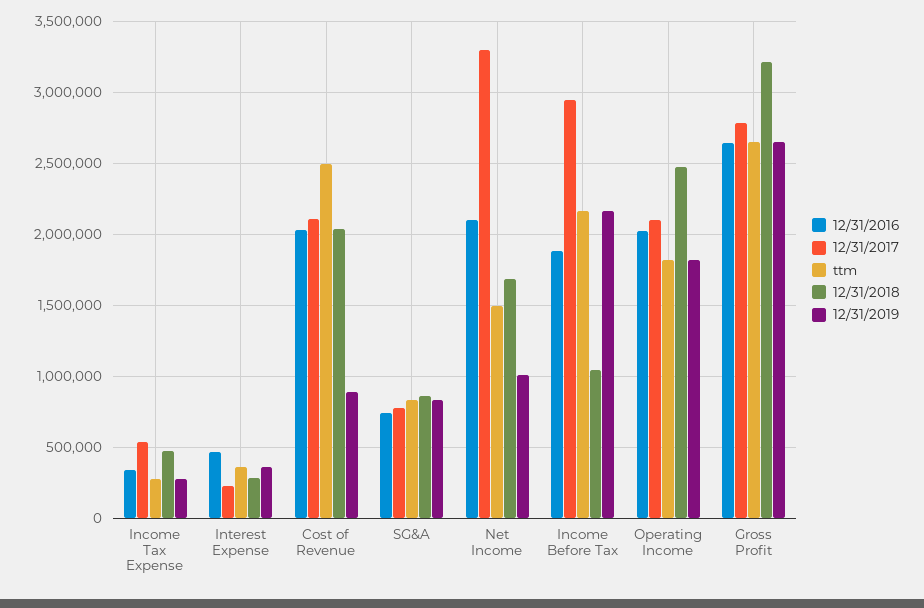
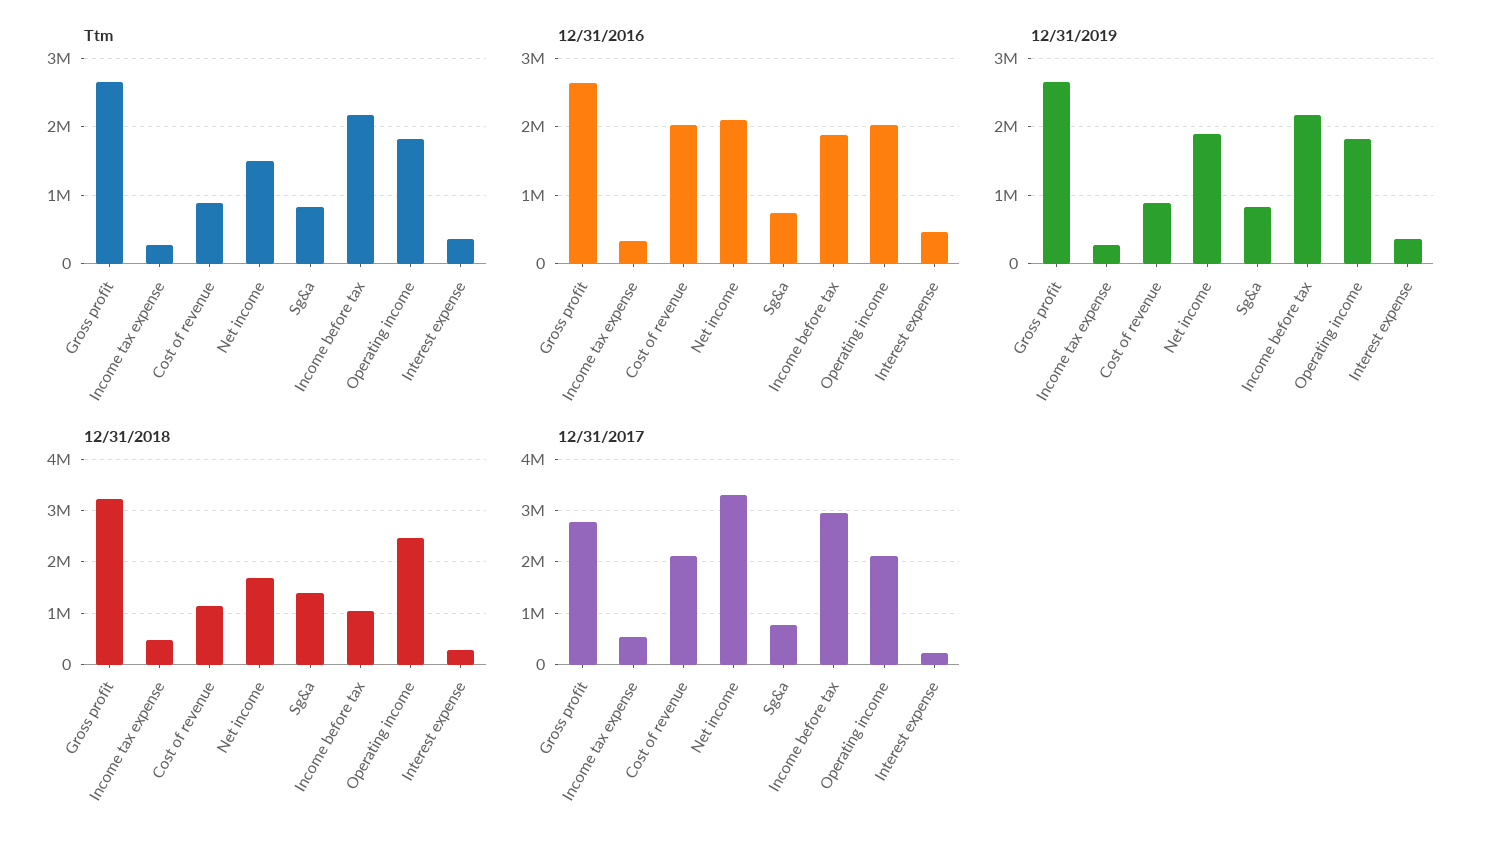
ttm, Cost of Revenue: 2500000 -> 900000
12/31/2018, Cost of Revenue: 2050000 -> 1200000
12/31/2018, SG&A: 850000 -> 1400000
12/31/2019, Net Income: 1000000 -> 1900000

